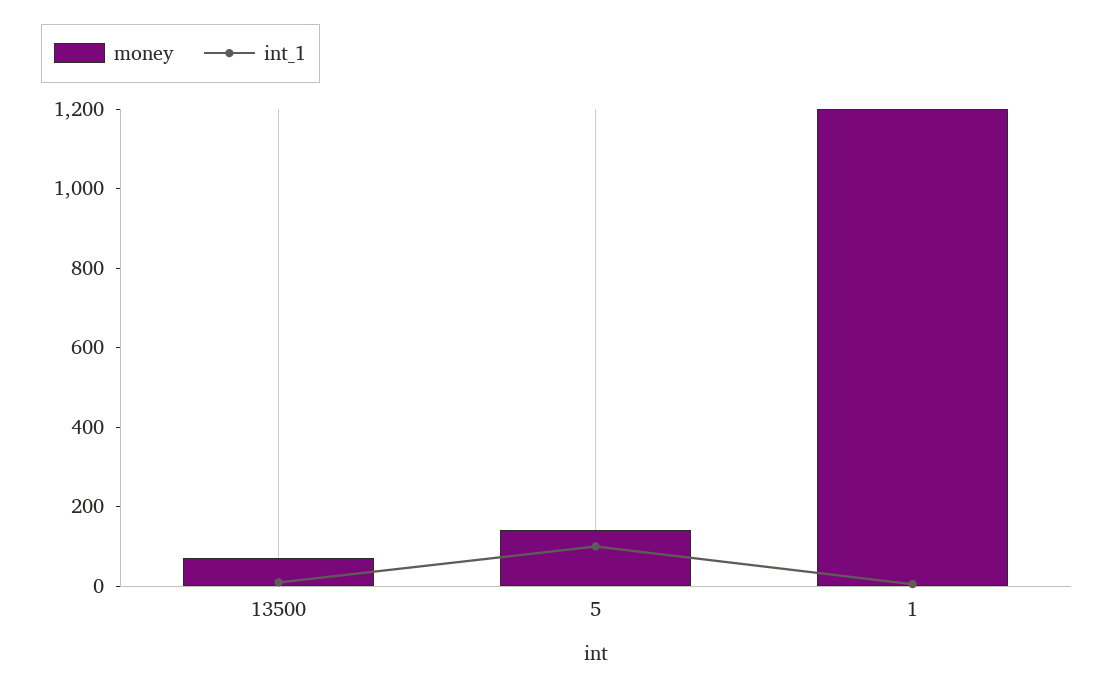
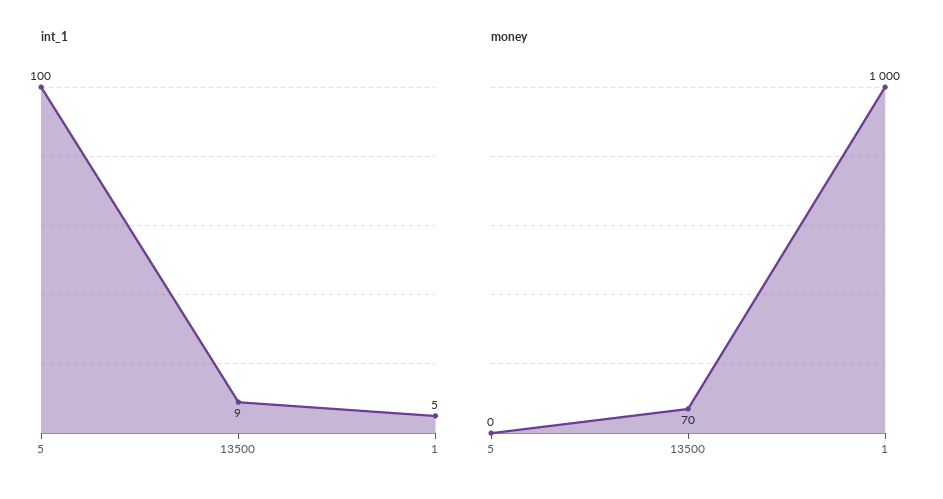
money, 5: 150 -> 0
money, 1: 1200 -> 1000

